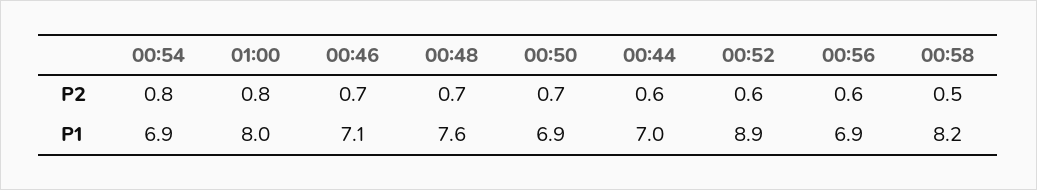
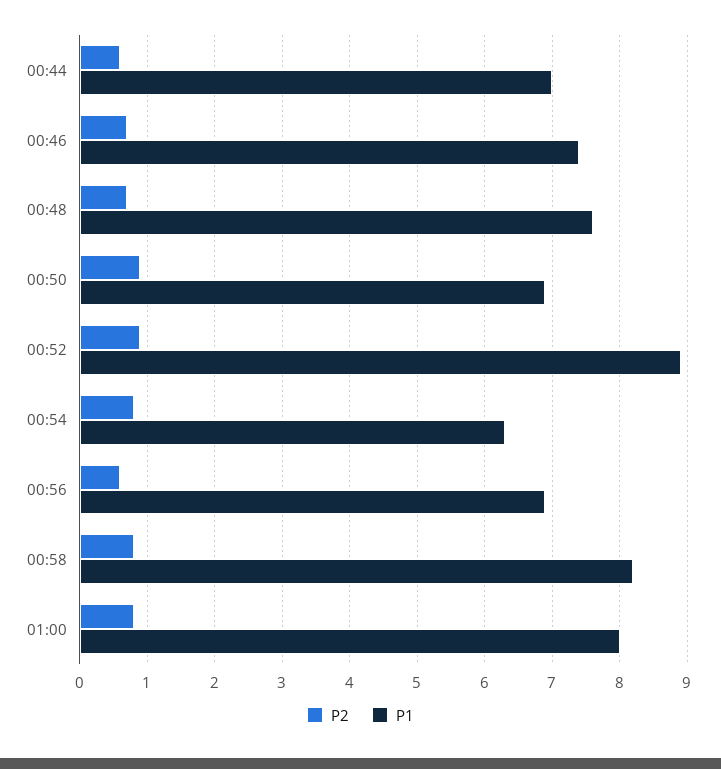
P2, 00:50: 0.7 -> 0.9
P2, 00:52: 0.6 -> 0.9
P2, 00:58: 0.5 -> 0.8
P1, 00:54: 6.9 -> 6.3
P1, 00:46: 7.1 -> 7.4

